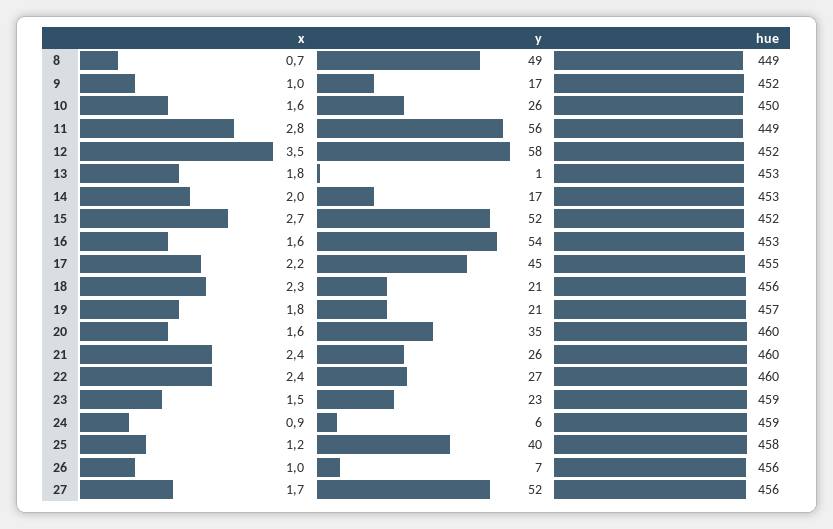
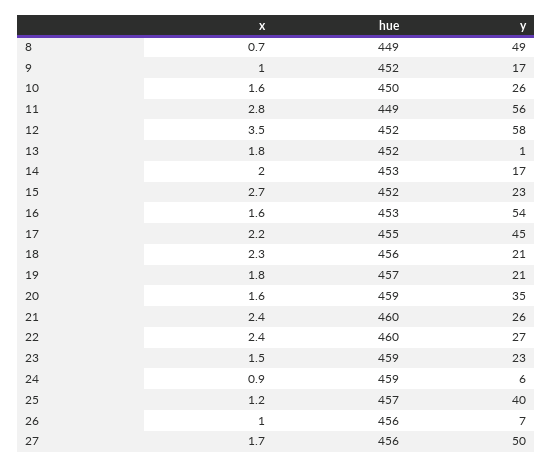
hue, 13: 453 -> 452
y, 15: 52 -> 23
hue, 20: 460 -> 459
hue, 25: 458 -> 457
y, 27: 52 -> 50

